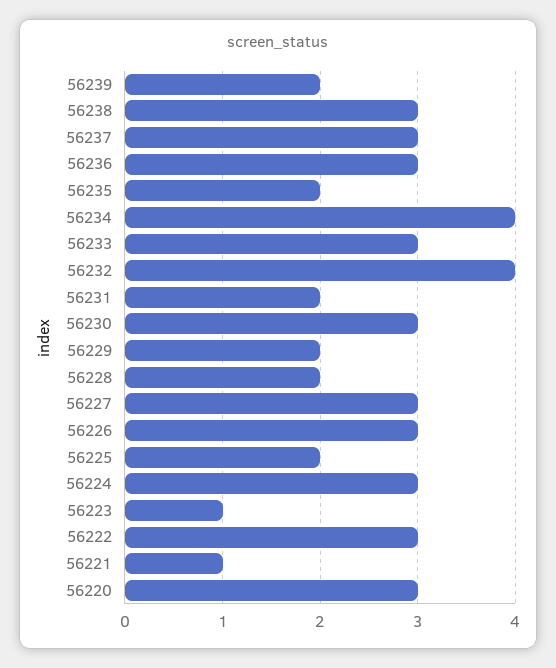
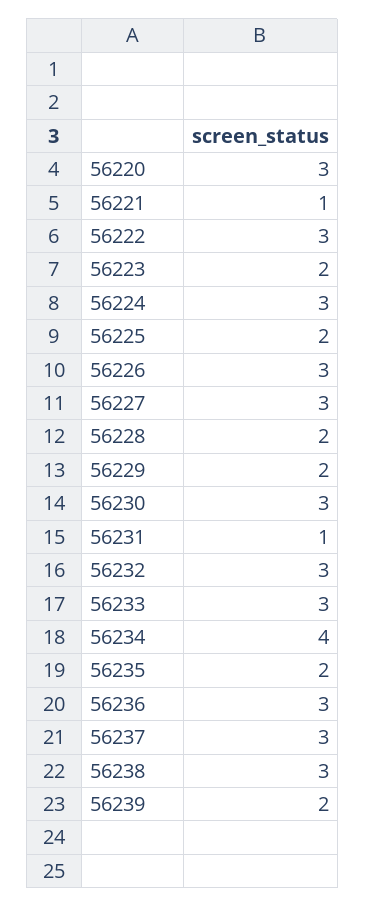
56232: 4 -> 3
56231: 2 -> 1
56223: 1 -> 2

